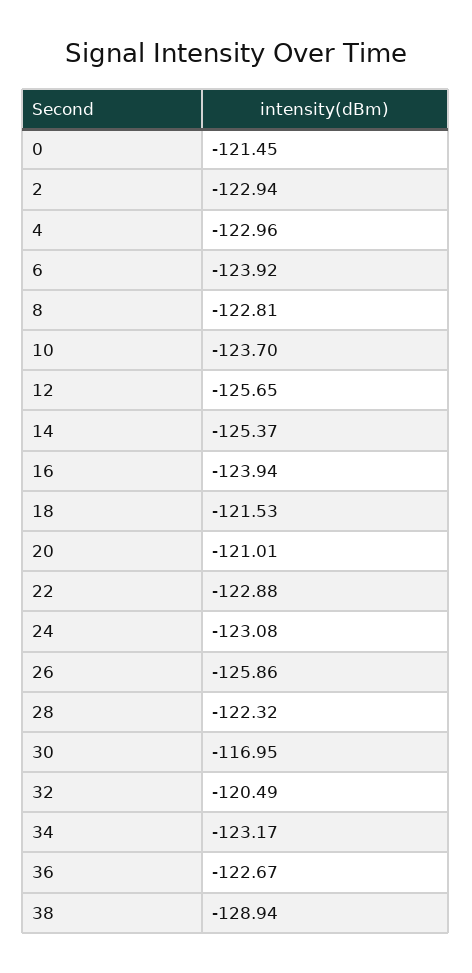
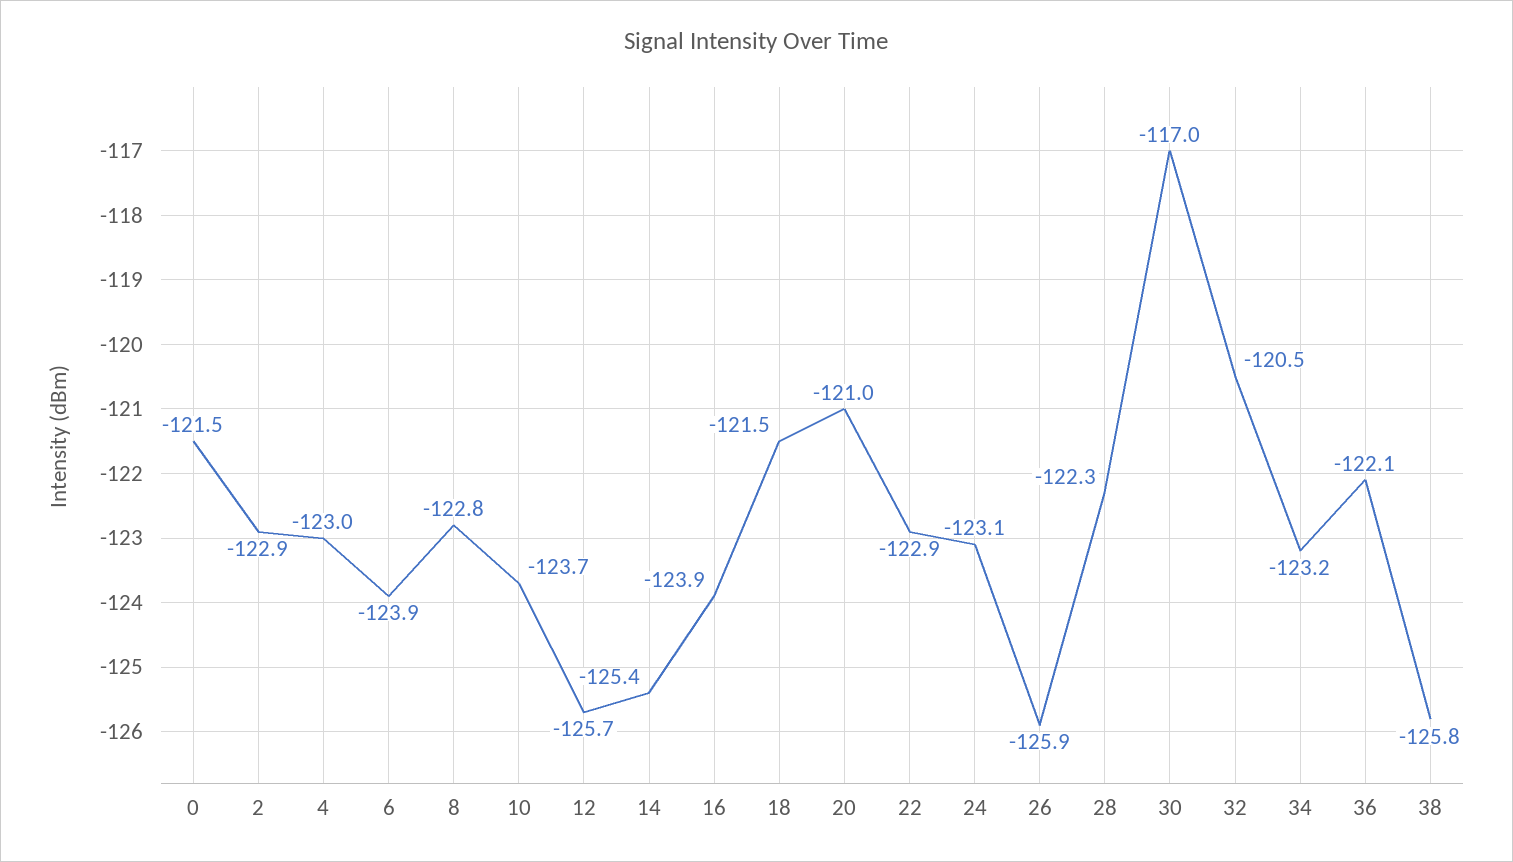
36: -122.67 -> -122.1
38: -128.94 -> -125.8

